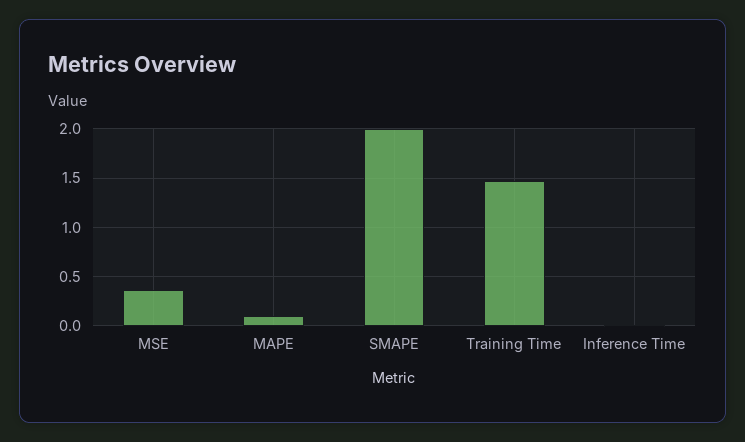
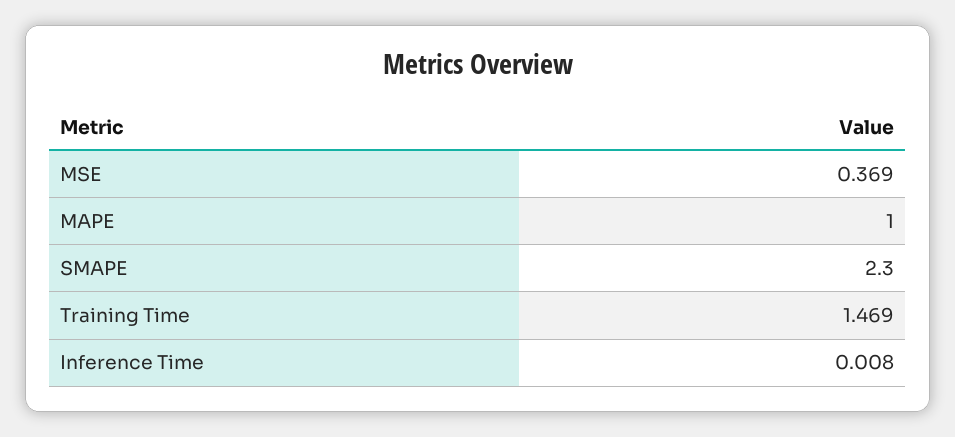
MAPE: 0.1 -> 1
SMAPE: 2 -> 2.3

